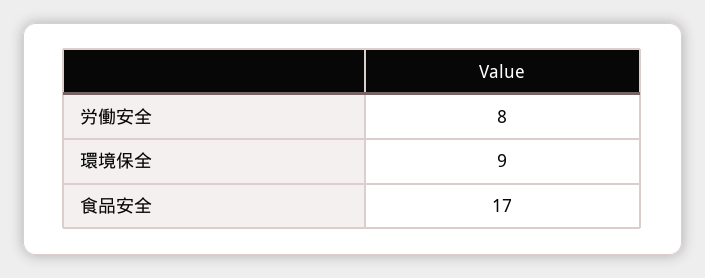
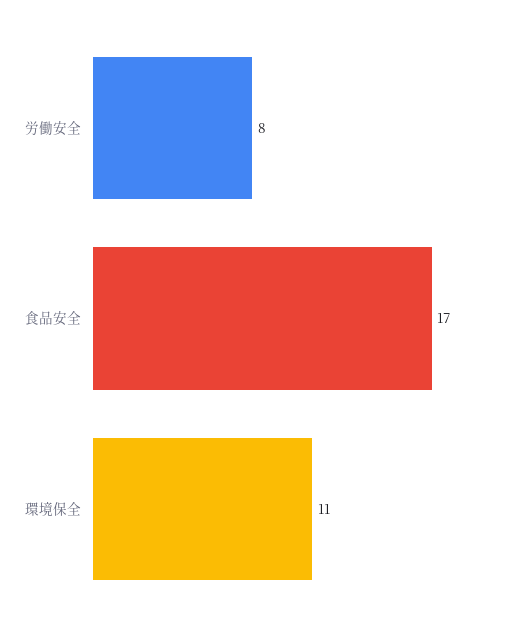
環境保全: 9 -> 11

